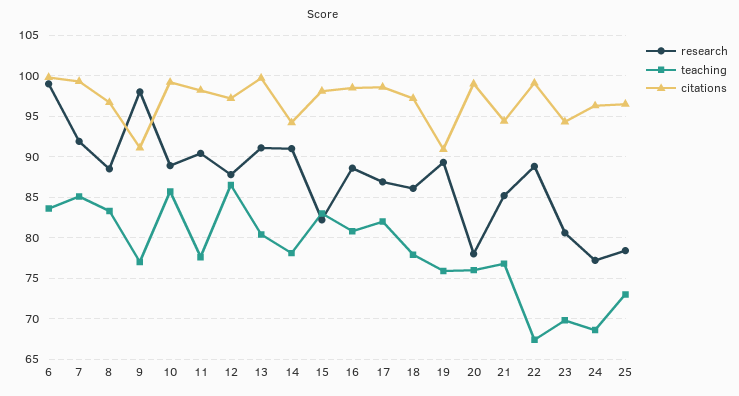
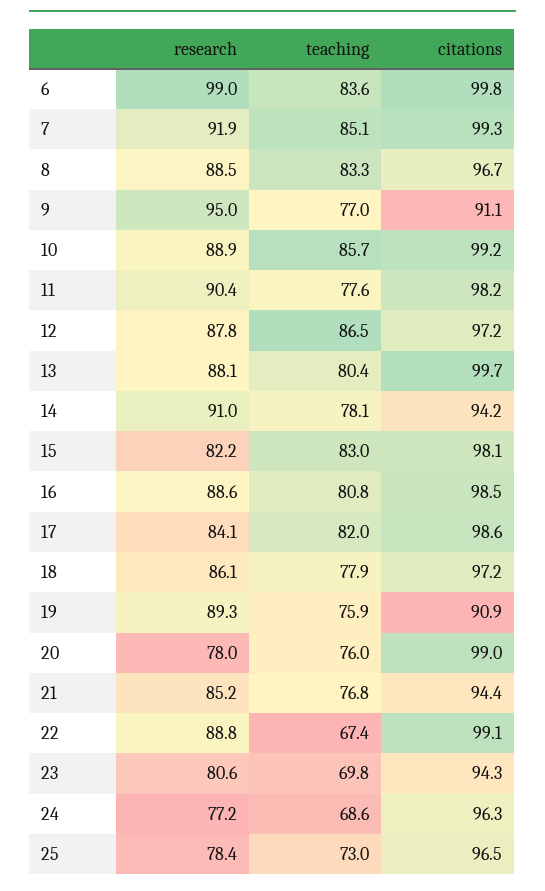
research, 9: 98 -> 95
research, 13: 91 -> 88.1
research, 17: 87 -> 84.1

